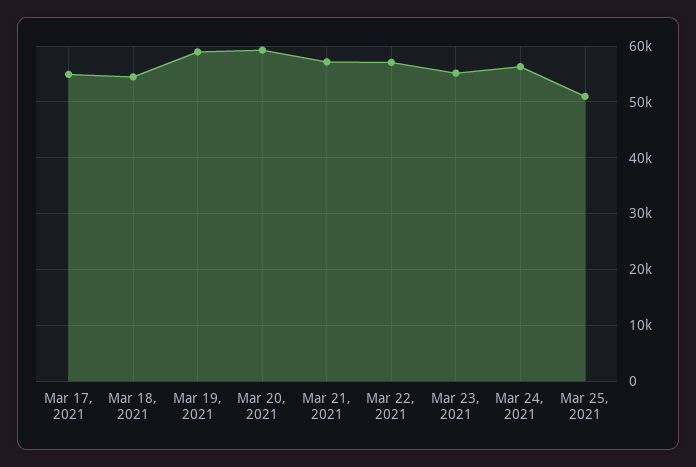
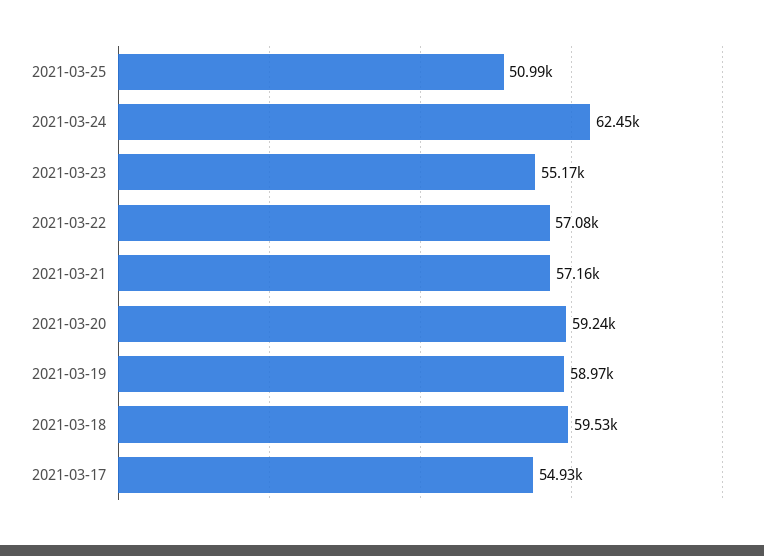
Mar 18, 2021: 54000 -> 59530
Mar 24, 2021: 56000 -> 62450

